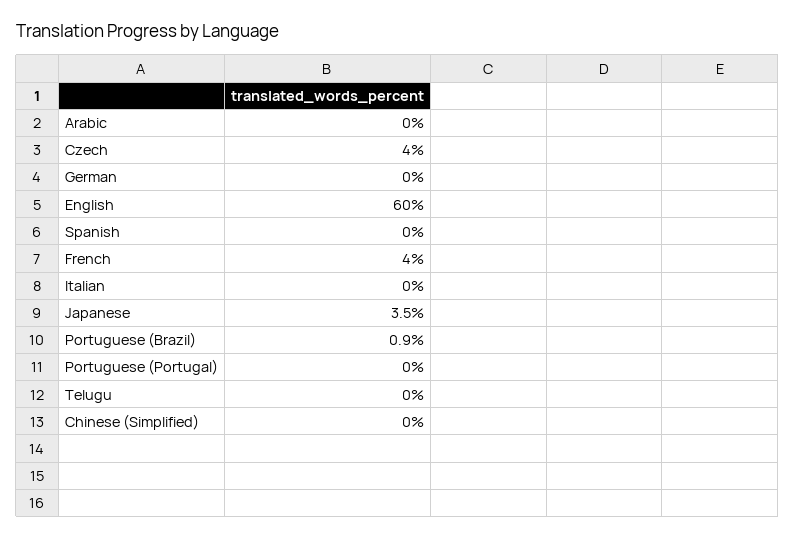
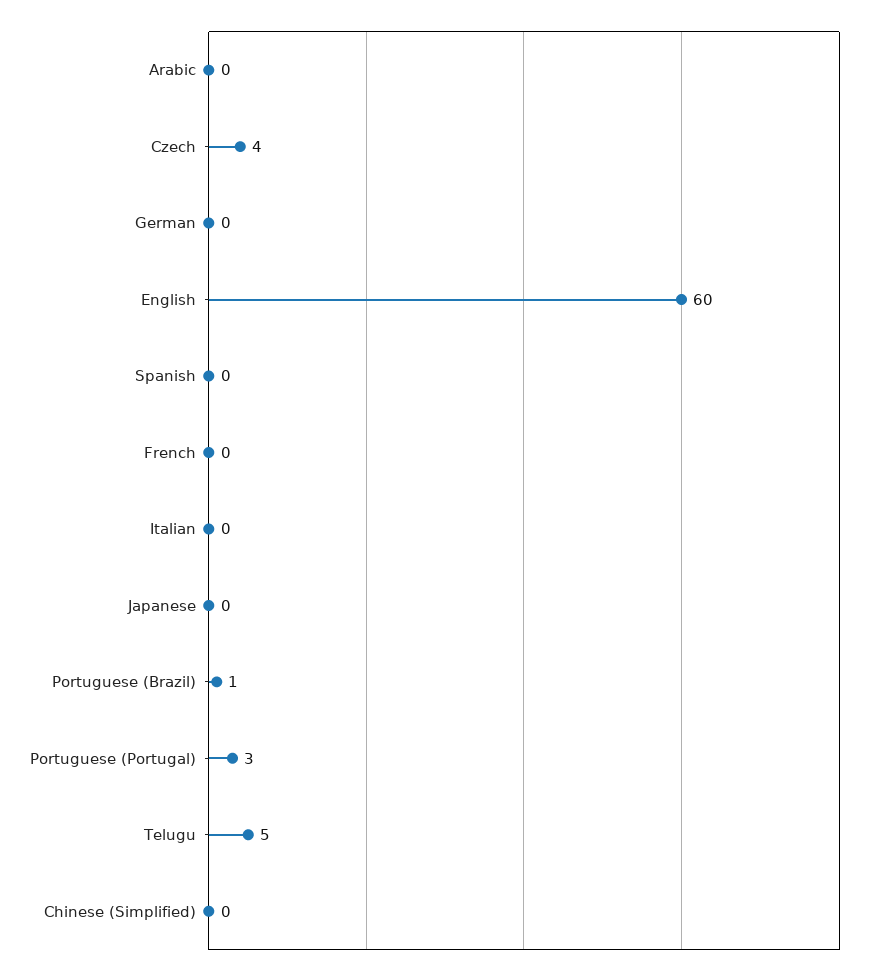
French: 4 -> 0
Japanese: 3.5 -> 0
Portuguese (Portugal): 0 -> 3
Telugu: 0 -> 5

